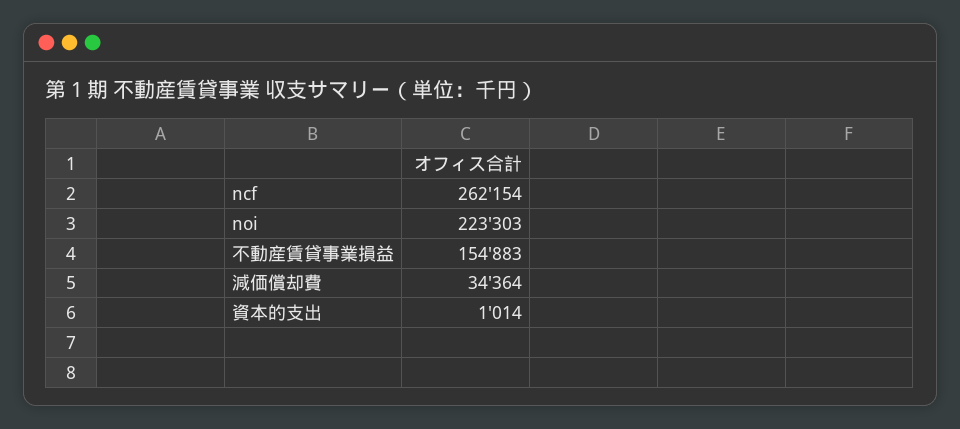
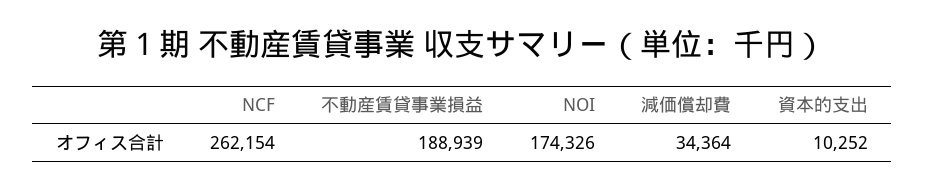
noi: 223303 -> 174326
不動産賃貸事業損益: 154883 -> 188939
資本的支出: 1014 -> 10252

